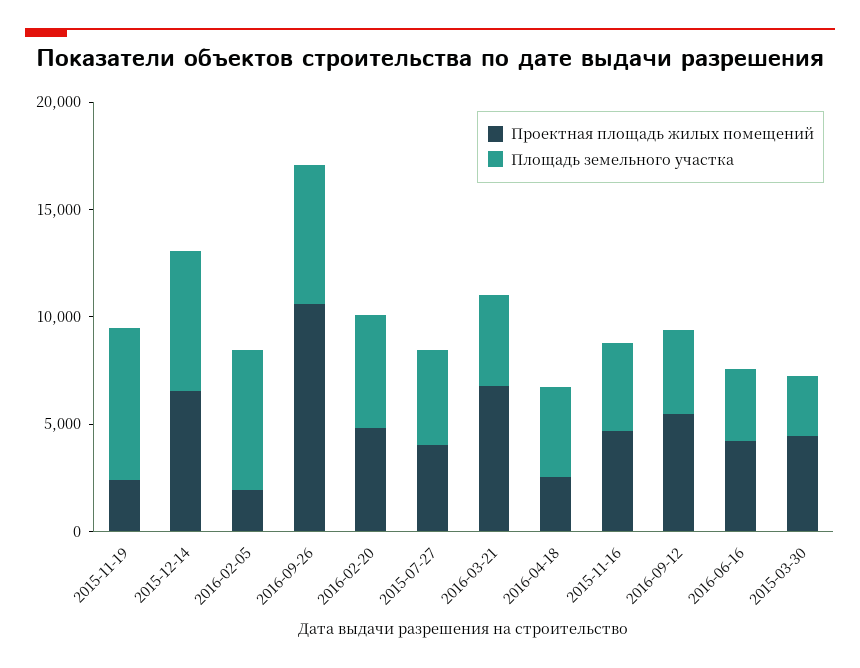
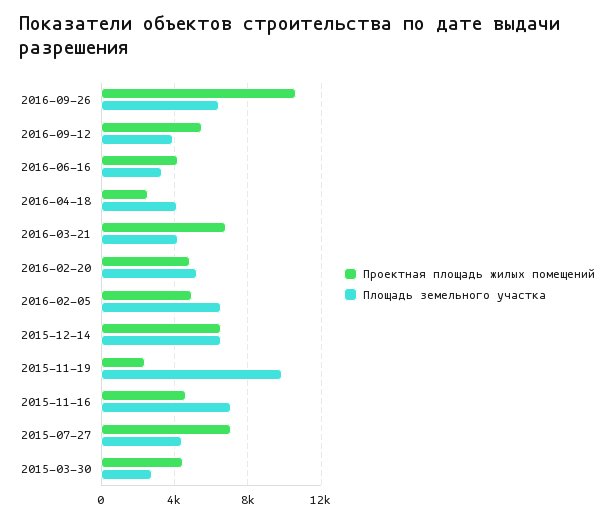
Площадь земельного участка, 2015-11-19: 7000 -> 10000
Проектная площадь жилых помещений, 2016-02-05: 2000 -> 5000
Проектная площадь жилых помещений, 2015-07-27: 4000 -> 7000
Площадь земельного участка, 2015-11-16: 4000 -> 7000

